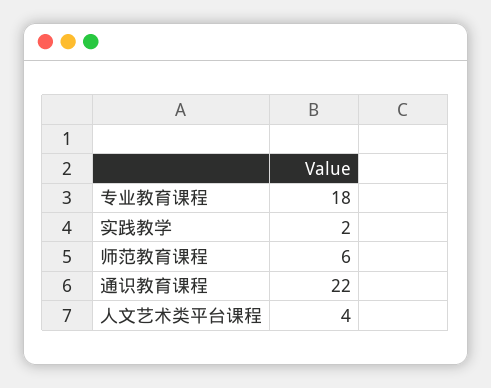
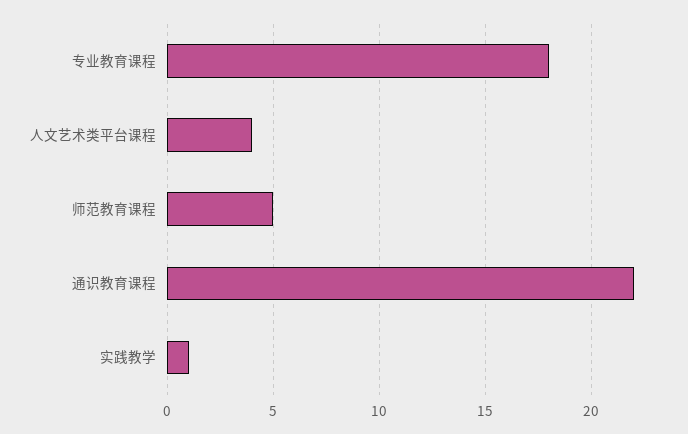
实践教学: 2 -> 1
师范教育课程: 6 -> 5

